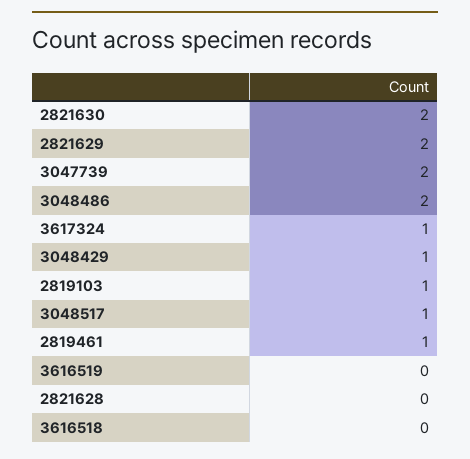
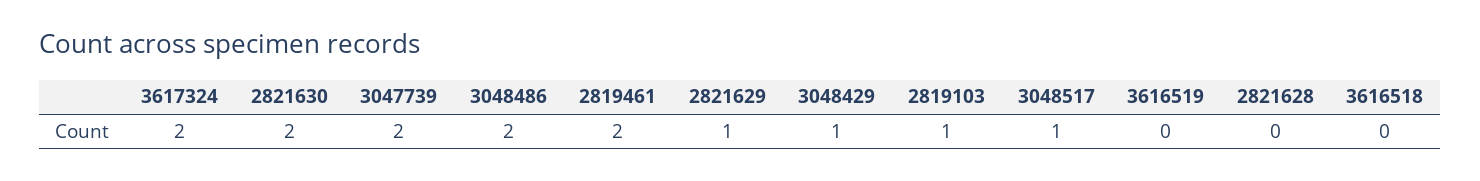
2821629: 2 -> 1
3617324: 1 -> 2
2819461: 1 -> 2

